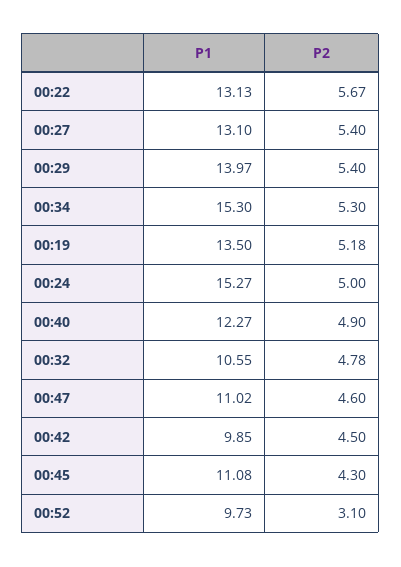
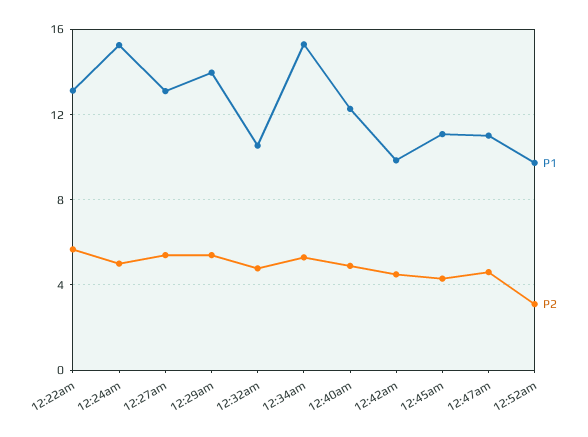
P1, 00:19: 13.5 -> none
P2, 00:19: 5.18 -> none

